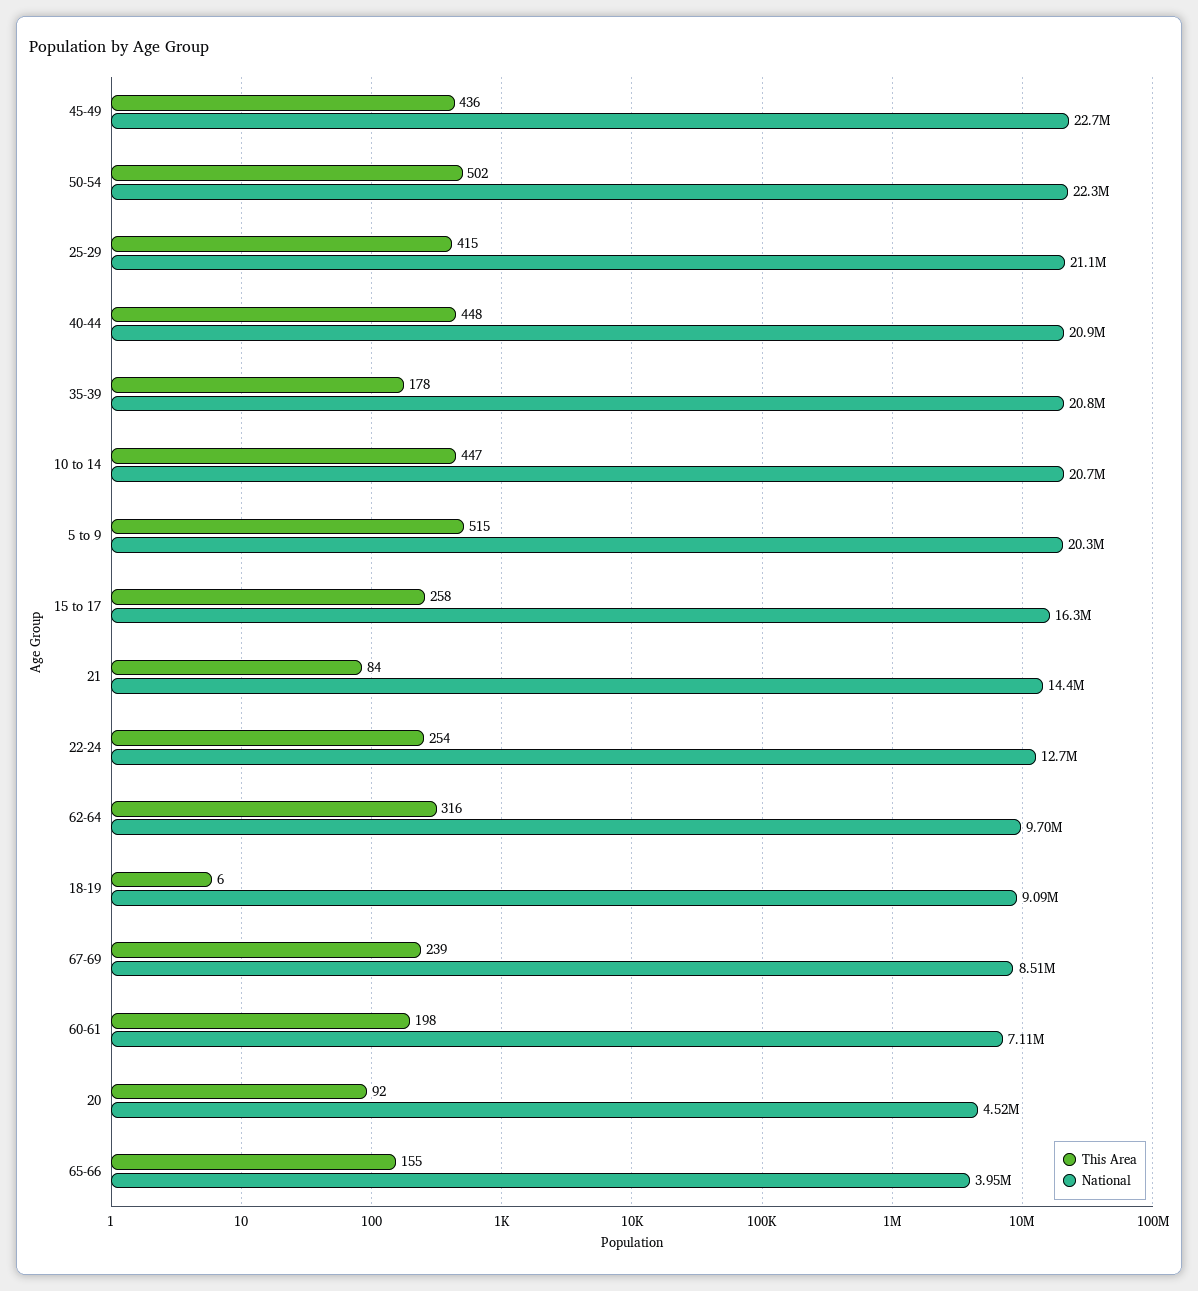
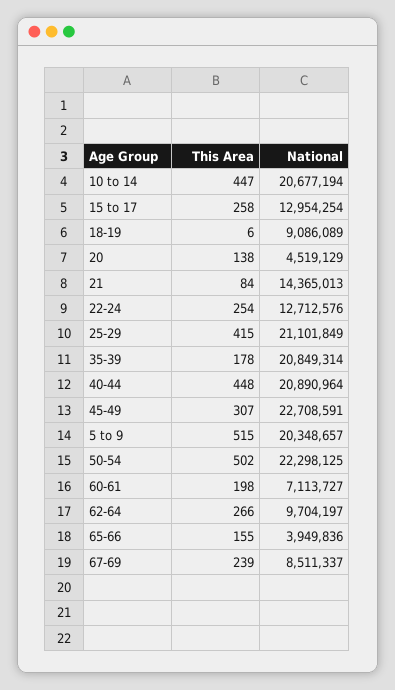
This Area, 45-49: 436 -> 307
National, 15 to 17: 16300000 -> 12954254
This Area, 62-64: 316 -> 266
This Area, 20: 92 -> 138

